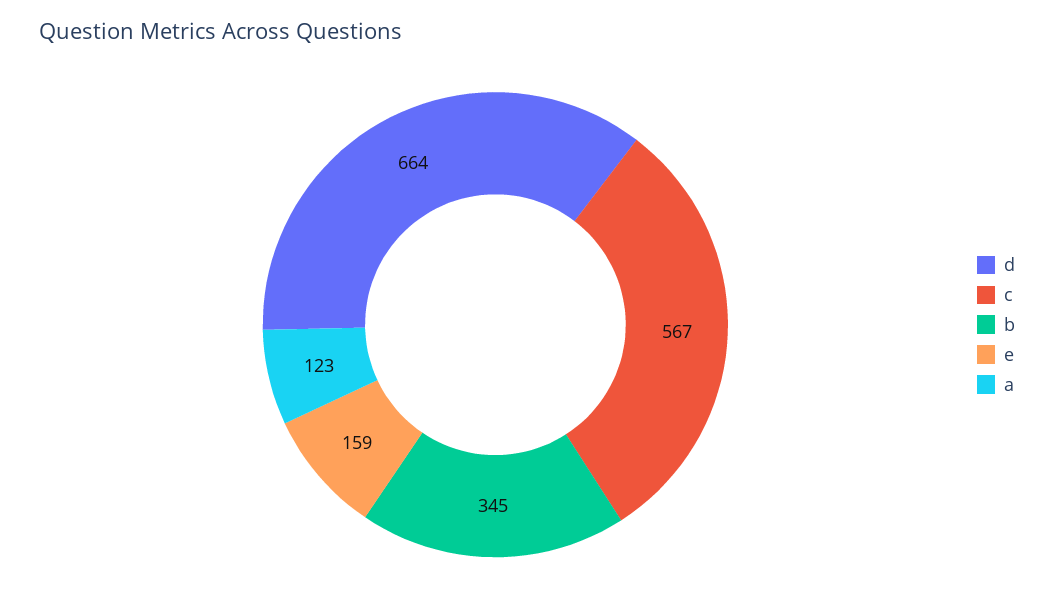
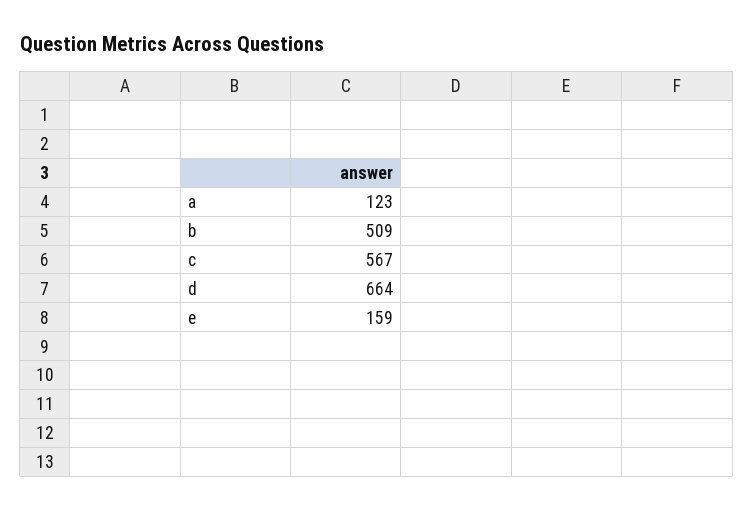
b: 345 -> 509

